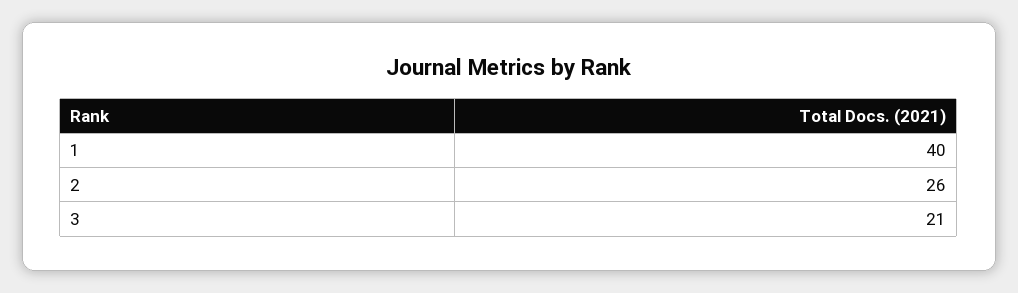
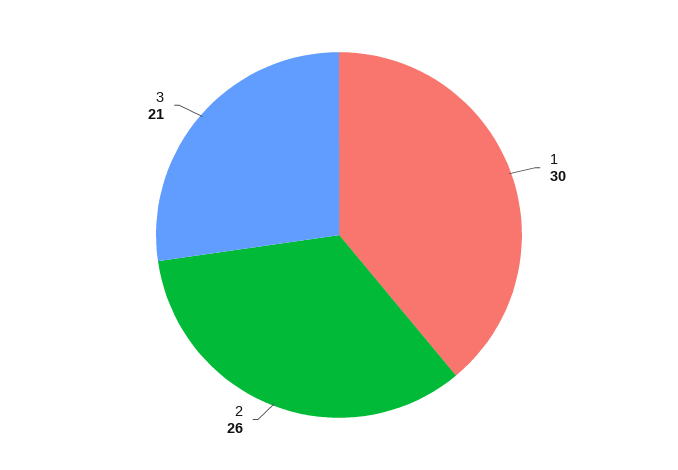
1: 40 -> 30

